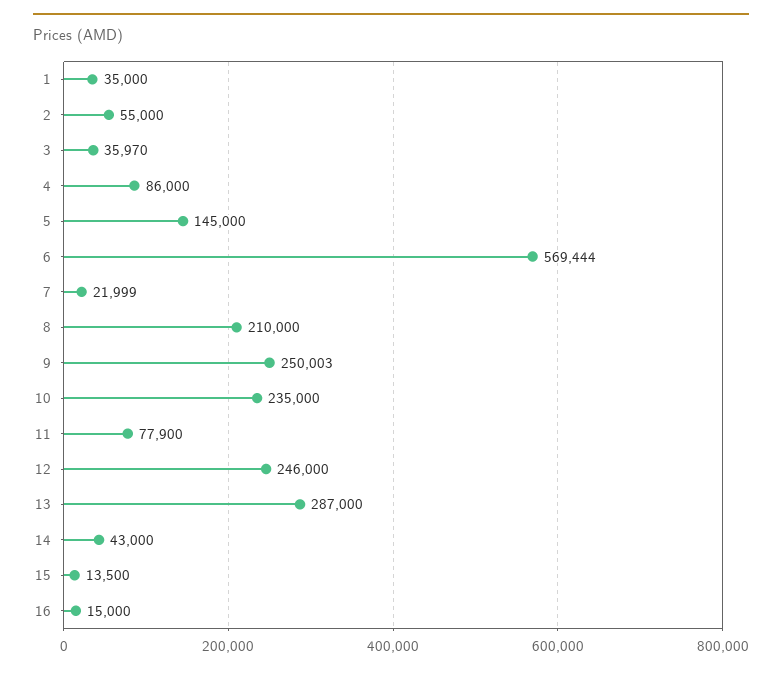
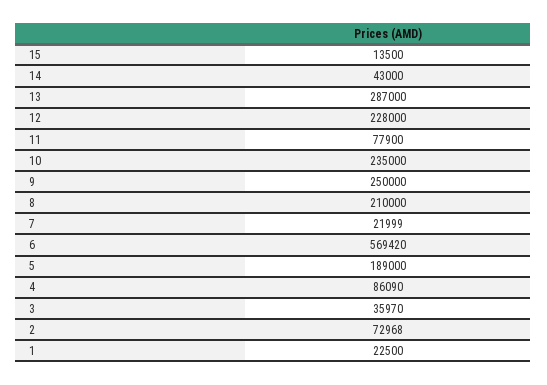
1: 35000 -> 22500
2: 55000 -> 72968
4: 86000 -> 86090
5: 145000 -> 189000
6: 569444 -> 569420
9: 250003 -> 250000
12: 246000 -> 228000
16: 15000 -> none

